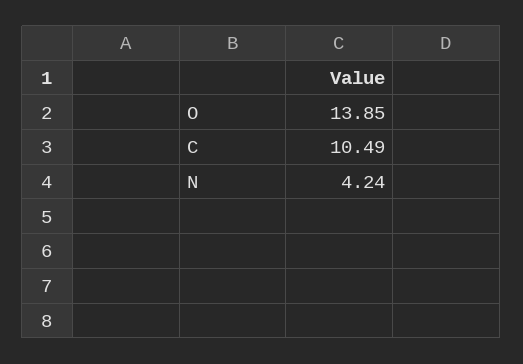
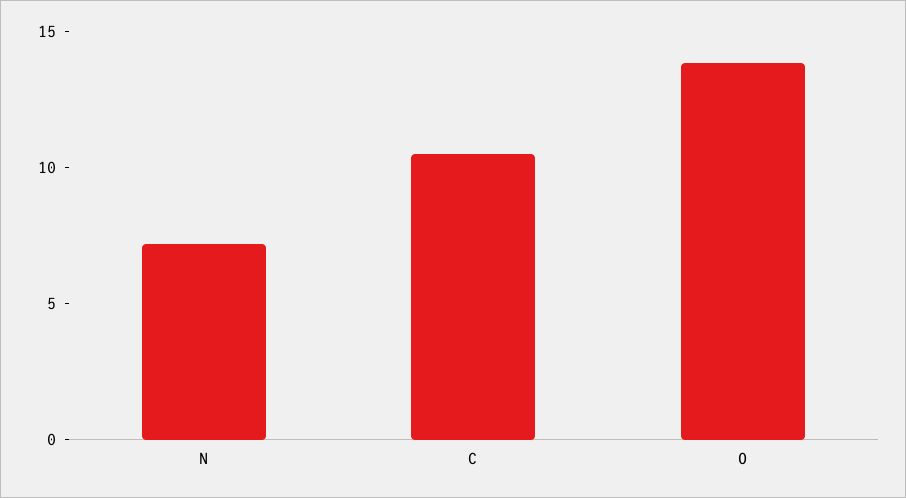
N: 4.24 -> 7

